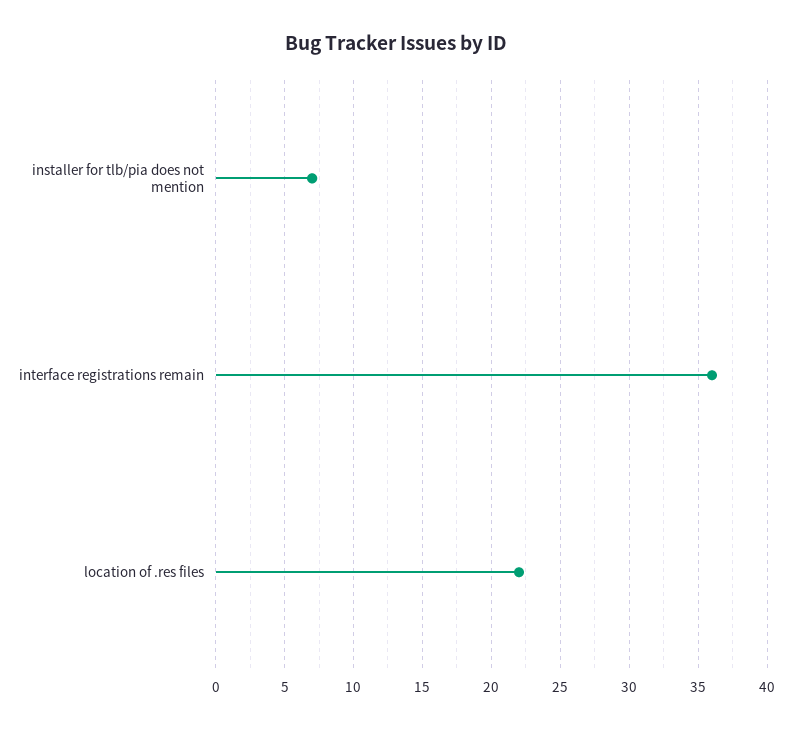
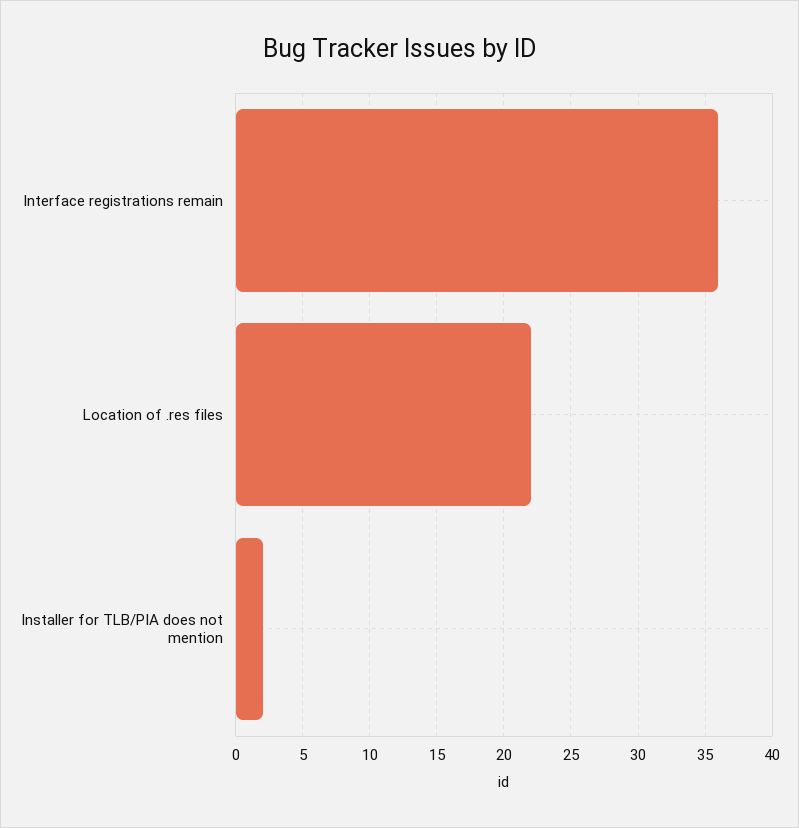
installer for tlb/pia does not mention: 7 -> 2

